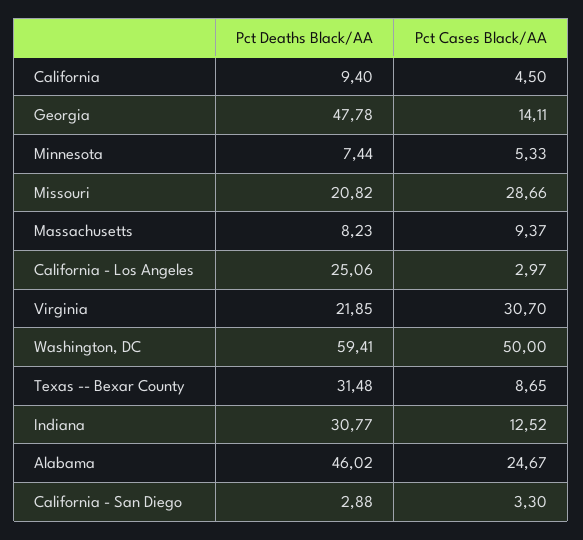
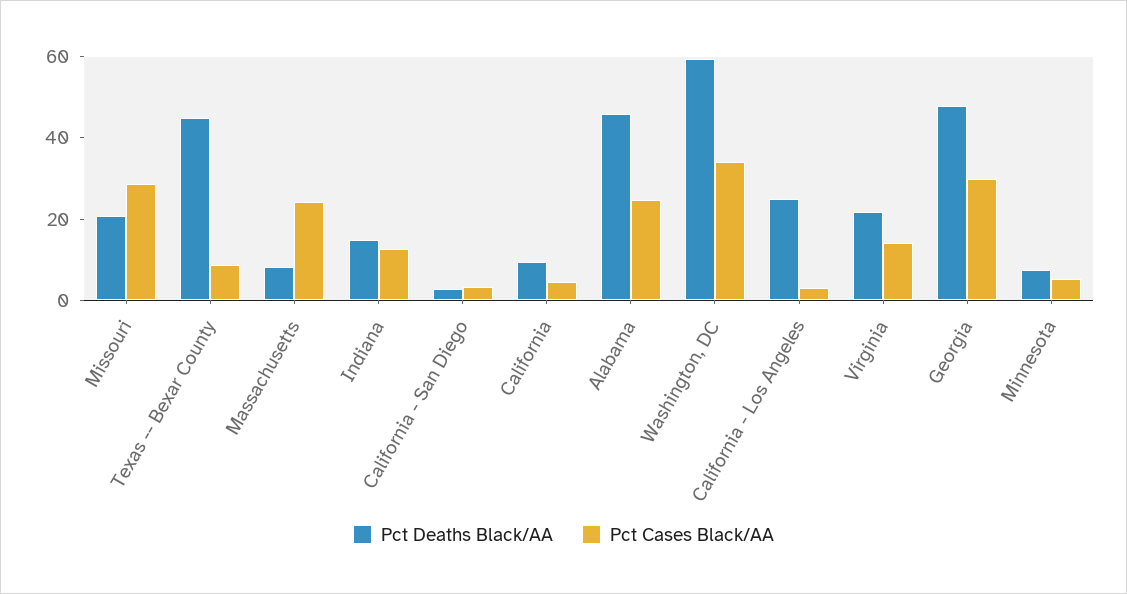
Pct Cases Black/AA, Georgia: 14.11 -> 30
Pct Cases Black/AA, Massachusetts: 9.37 -> 25
Pct Cases Black/AA, Virginia: 30.7 -> 15
Pct Cases Black/AA, Washington, DC: 50 -> 35
Pct Deaths Black/AA, Texas -- Bexar County: 31.48 -> 45
Pct Deaths Black/AA, Indiana: 30.77 -> 15

